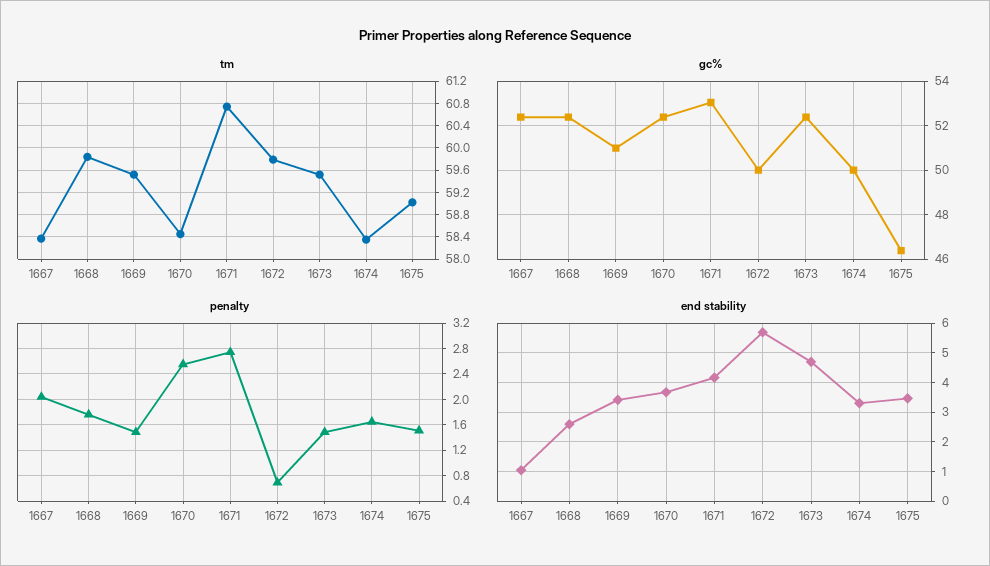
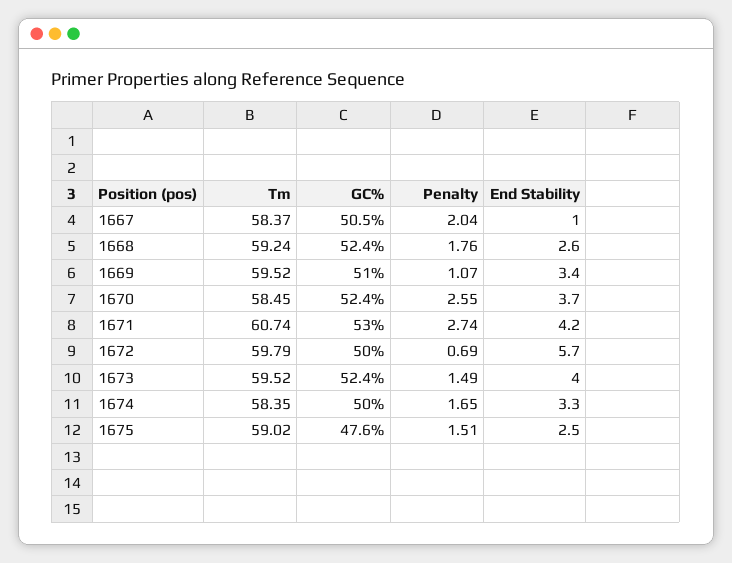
tm, 1668: 59.8 -> 59.24
gc%, 1667: 52.5 -> 50.5
gc%, 1675: 46.5 -> 47.6
penalty, 1669: 1.5 -> 1.07
end stability, 1673: 4.75 -> 4
end stability, 1675: 3.5 -> 2.5

